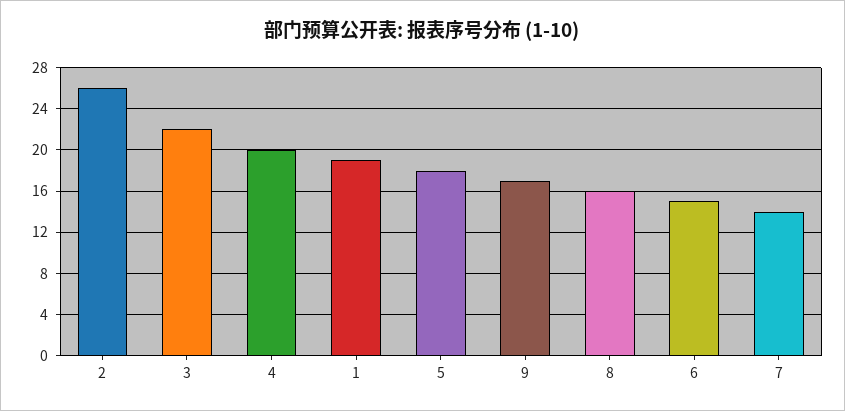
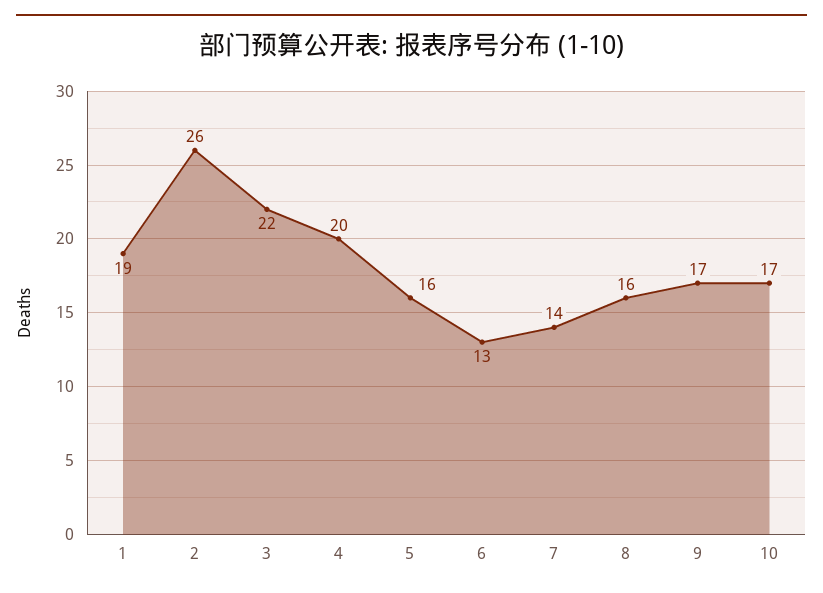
5: 18 -> 16
6: 15 -> 13
10: none -> 17

